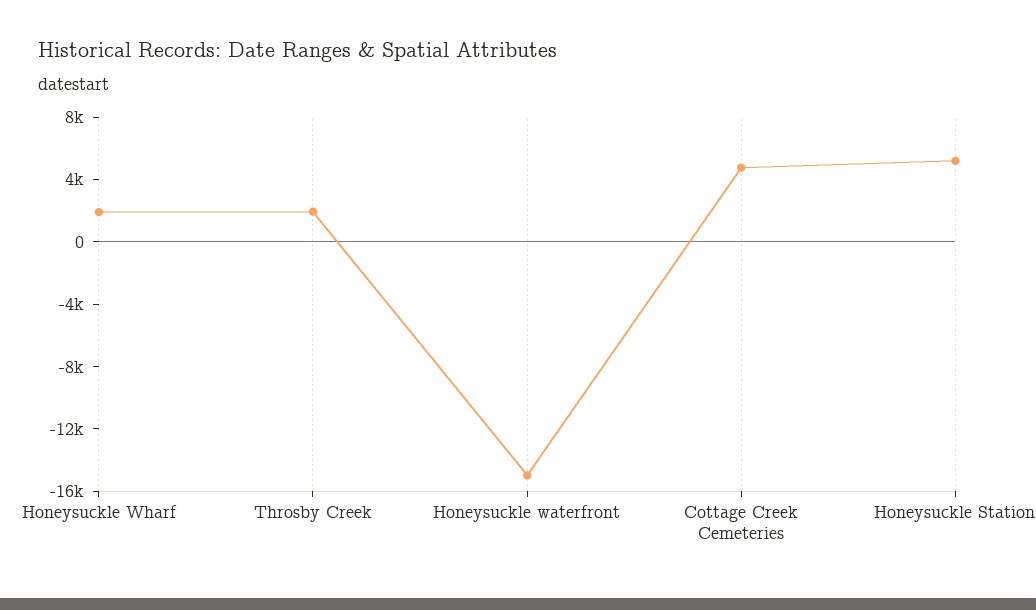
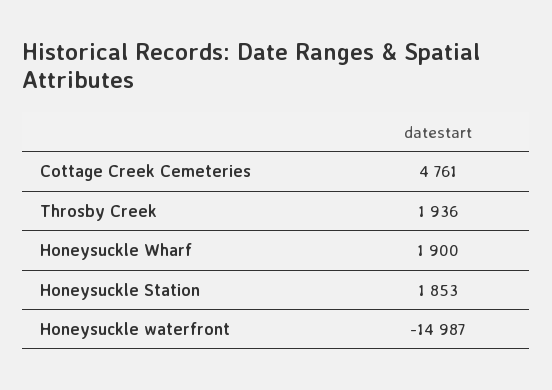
Honeysuckle Station: 5000 -> 1853

